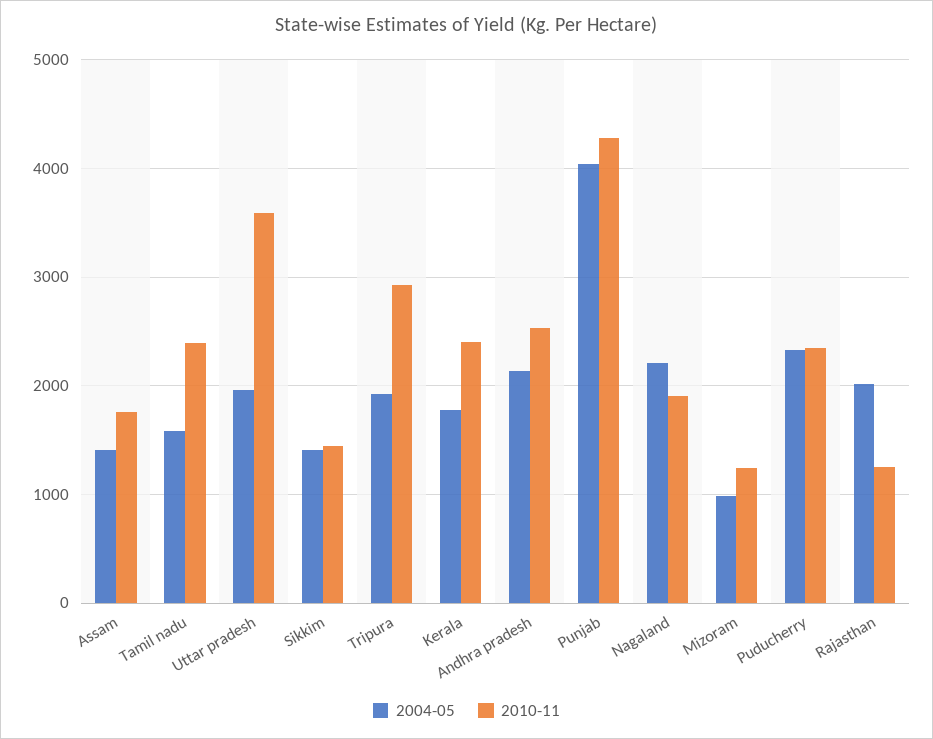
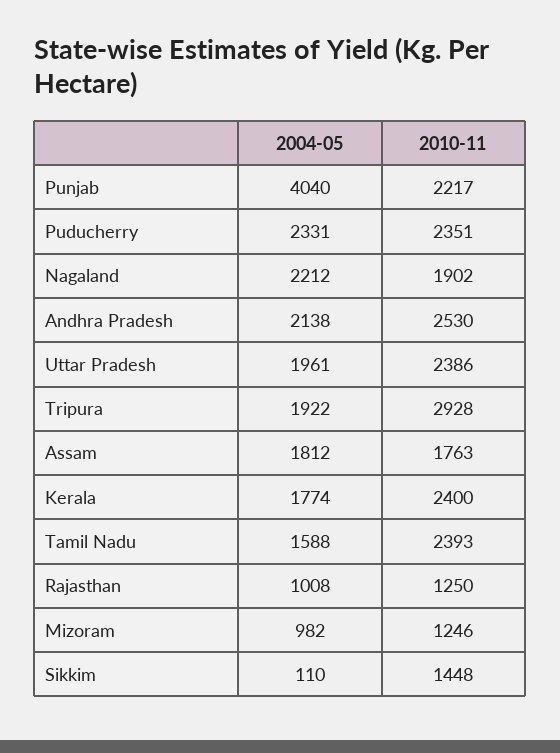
2004-05, Assam: 1400 -> 1812
2010-11, Uttar pradesh: 3600 -> 2386
2004-05, Sikkim: 1400 -> 110
2010-11, Punjab: 4300 -> 2217
2004-05, Rajasthan: 2000 -> 1008

